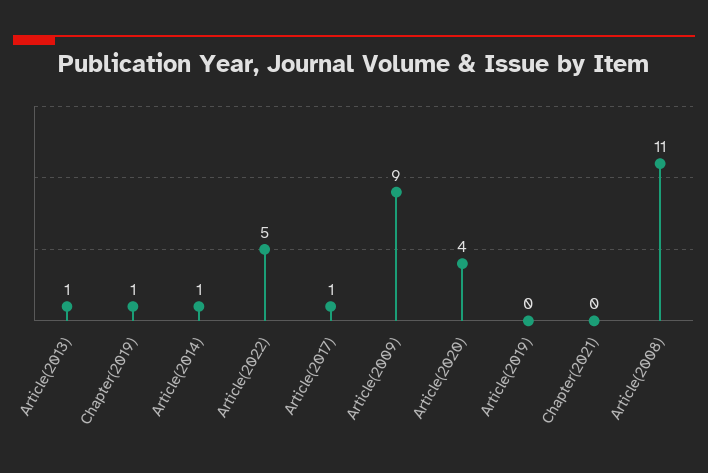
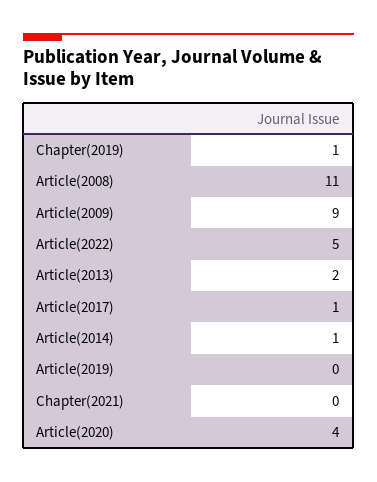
Article(2013): 1 -> 2

